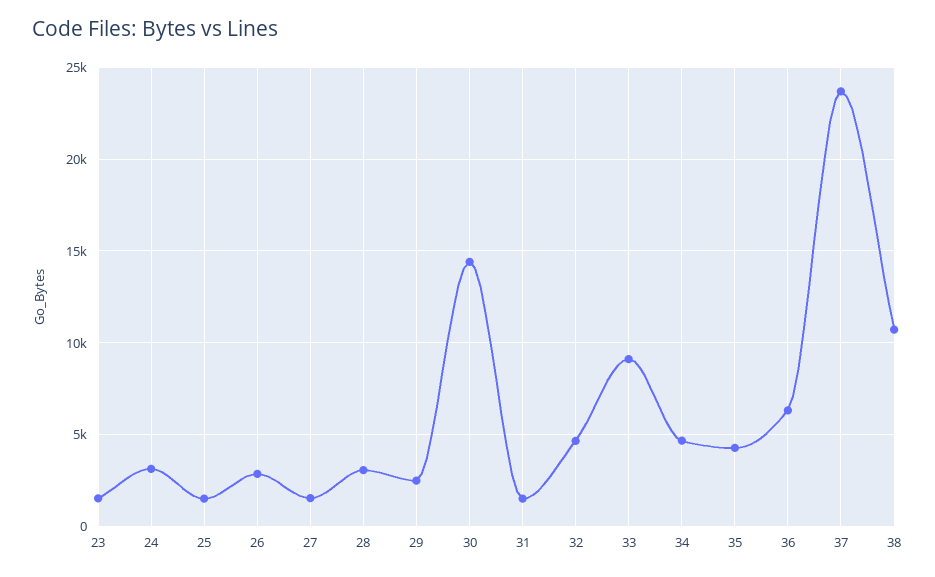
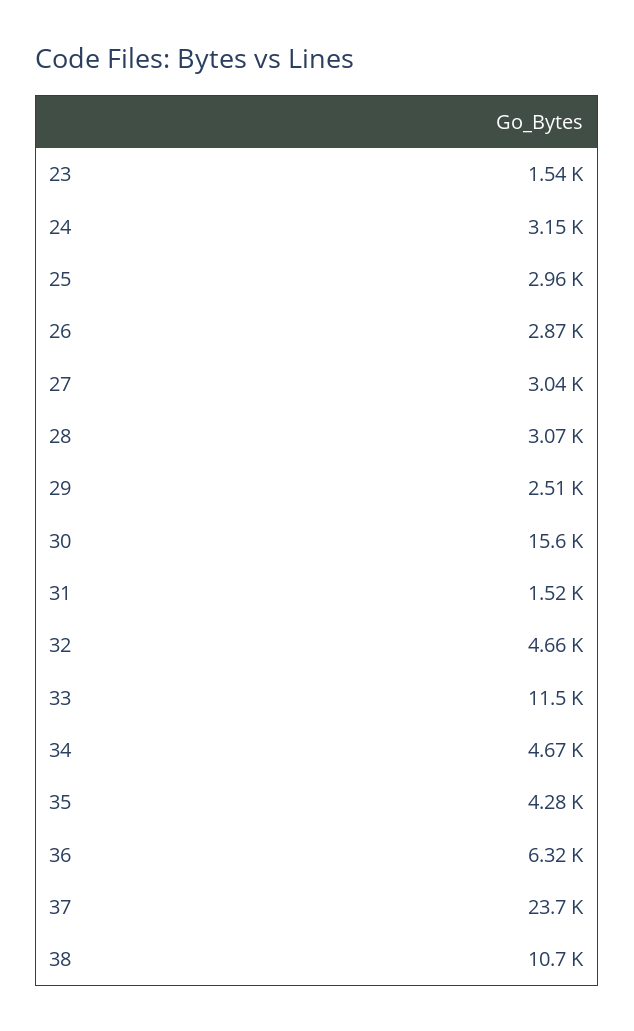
25: 1500 -> 2960
27: 1500 -> 3040
30: 14500 -> 15600
33: 9000 -> 11500

